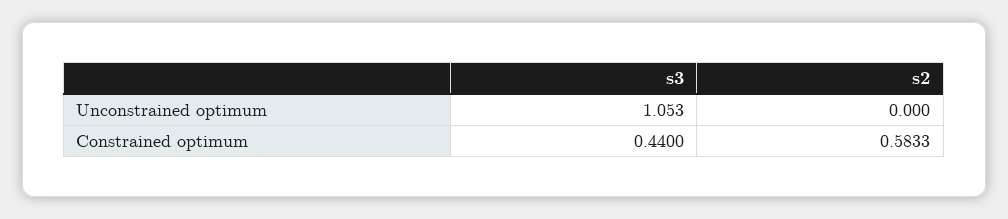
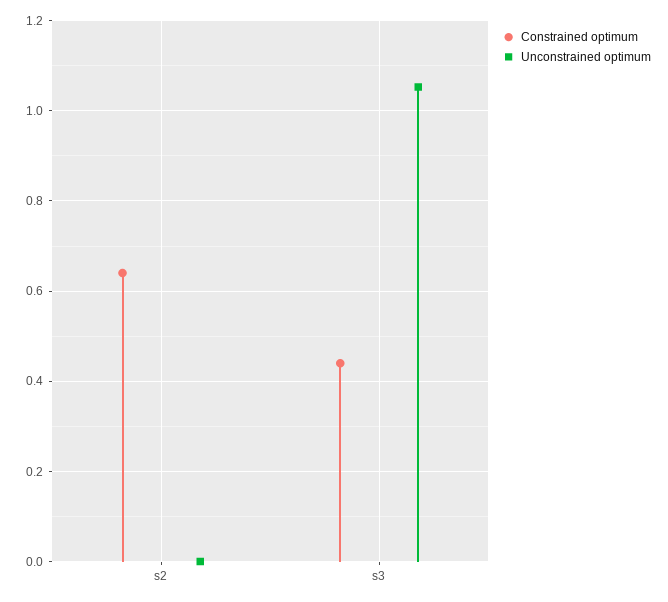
Constrained optimum, s2: 0.5833 -> 0.64

